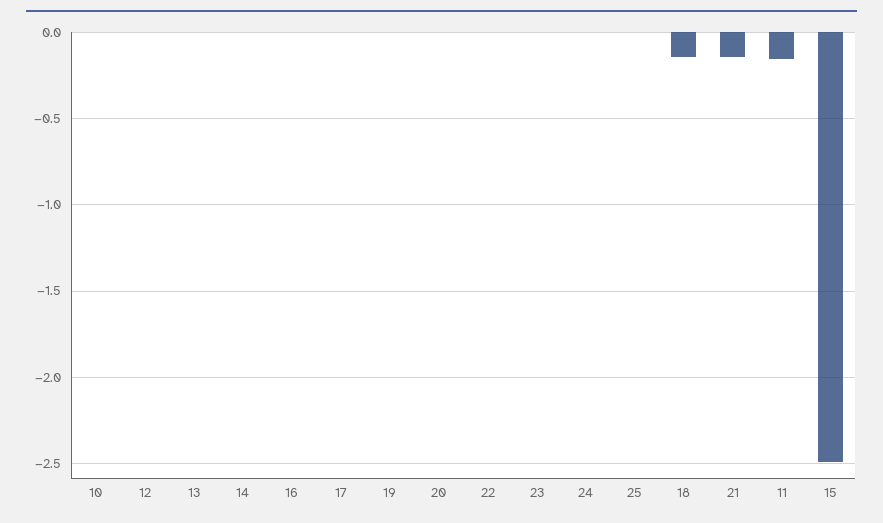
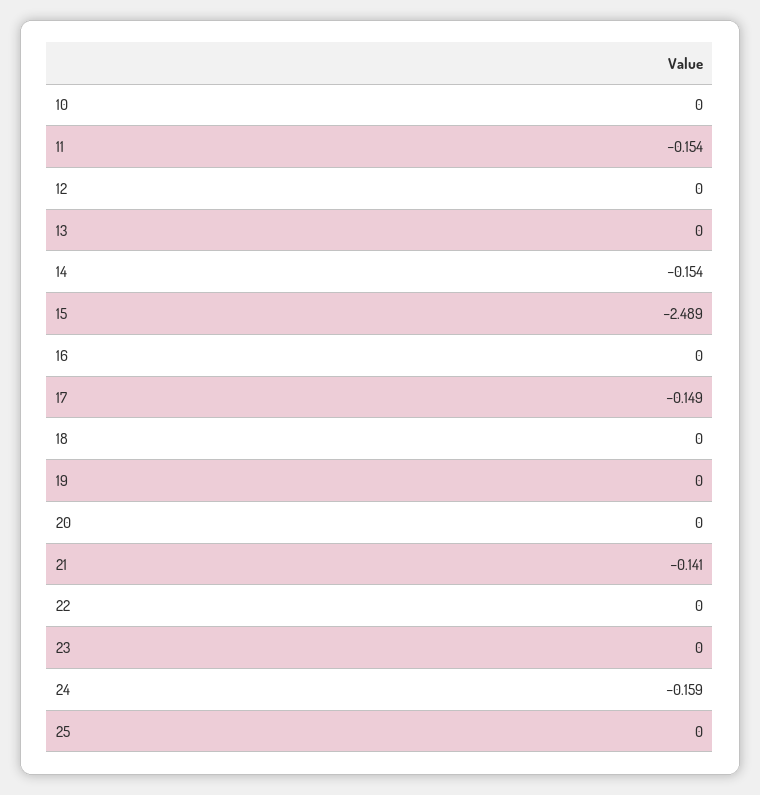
14: 0 -> -0.154
17: 0 -> -0.149
24: 0 -> -0.159
18: -0.15 -> 0

